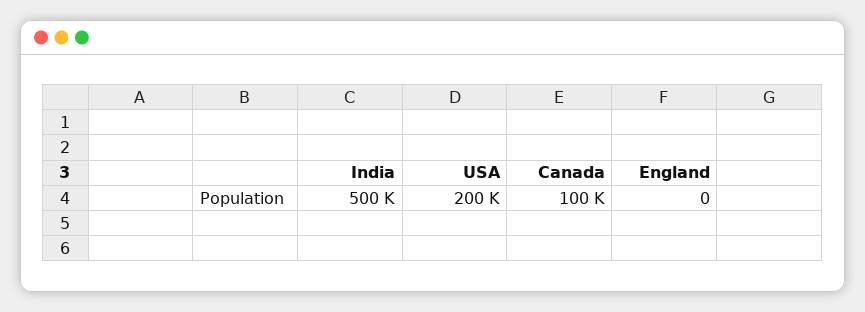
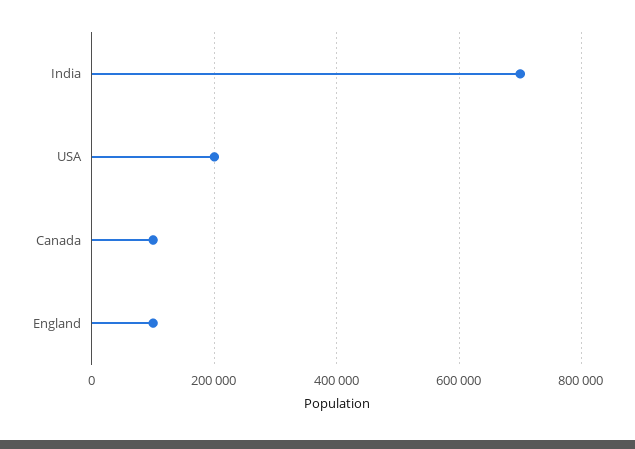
India: 500000 -> 700000
England: 0 -> 100000

